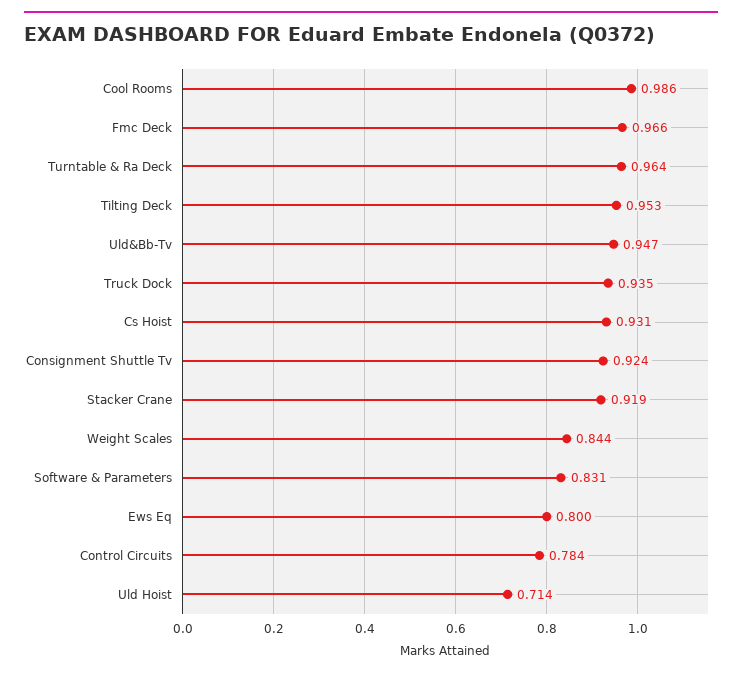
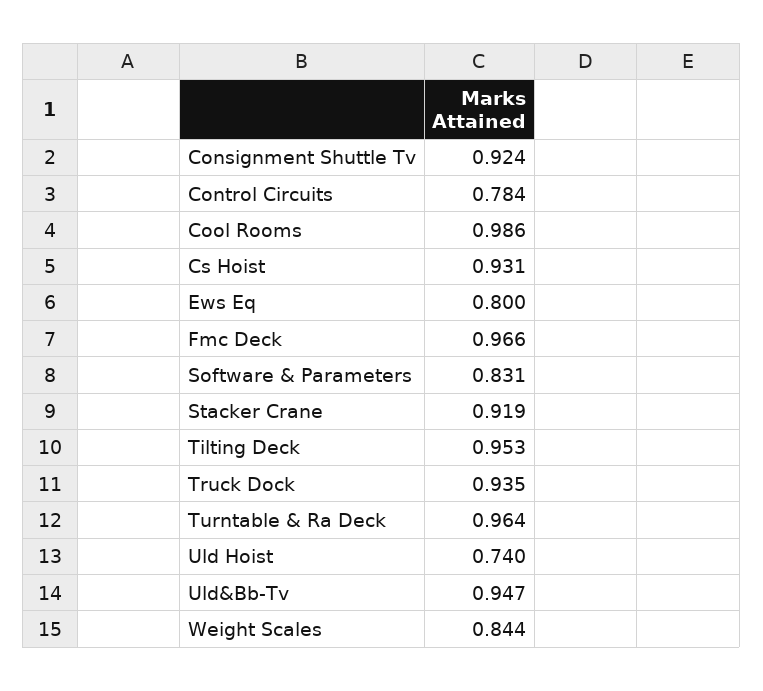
Uld Hoist: 0.714 -> 0.74

